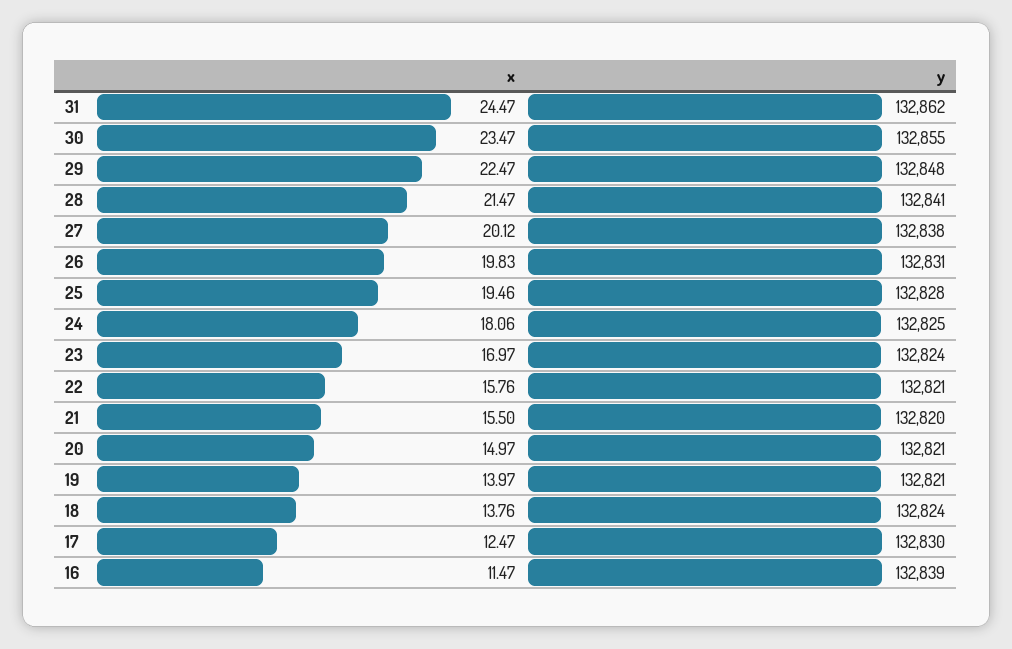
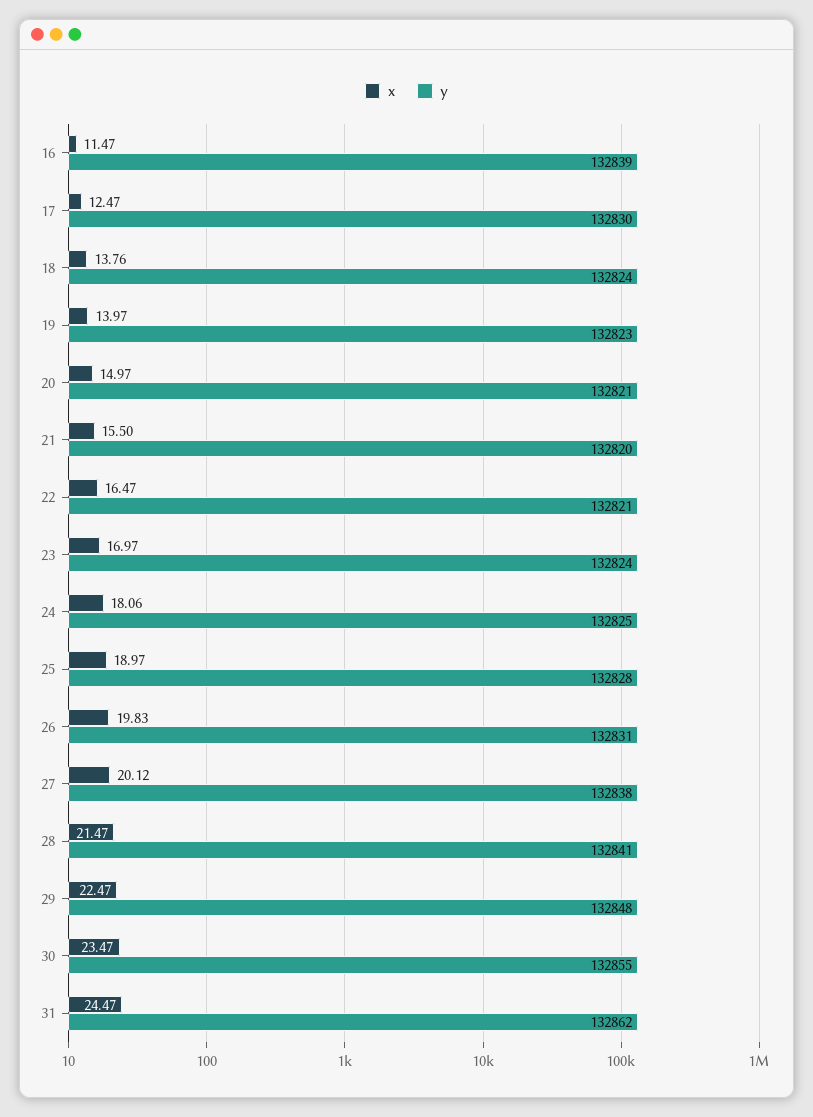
x, 25: 19.46 -> 18.97
x, 22: 15.76 -> 16.47
y, 19: 132821 -> 132823

